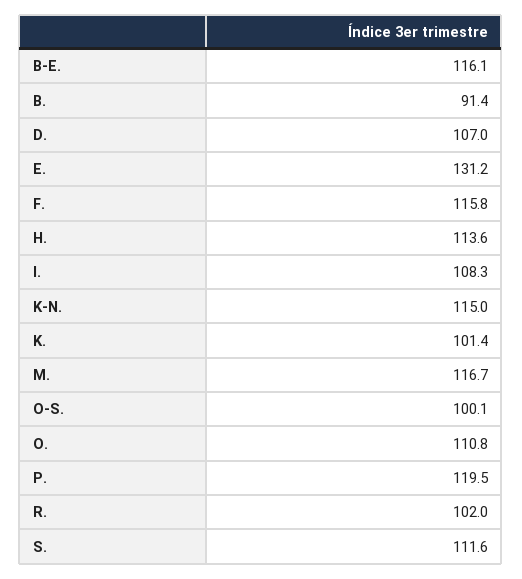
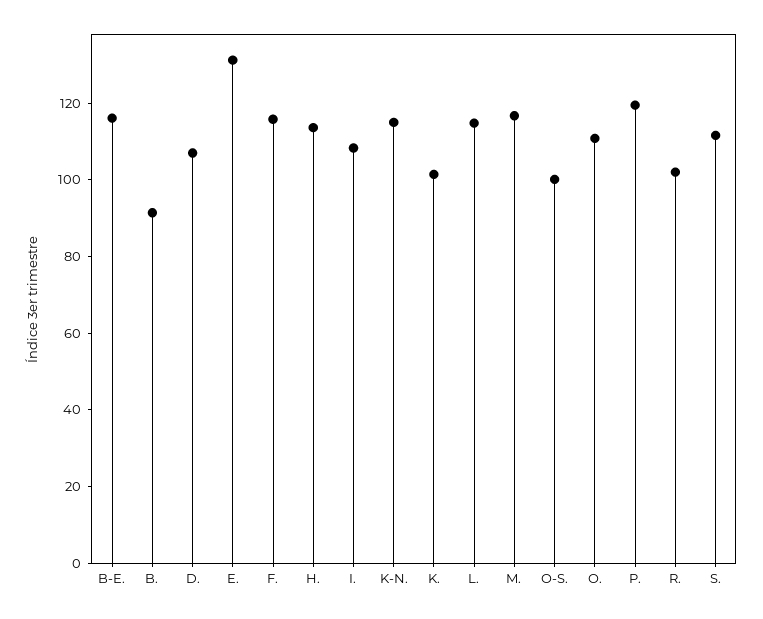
L.: none -> 115

